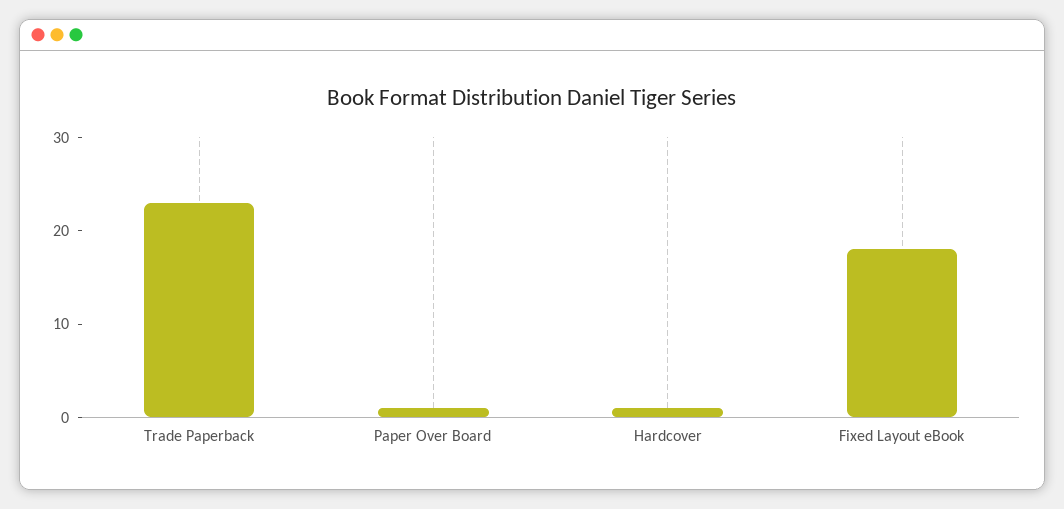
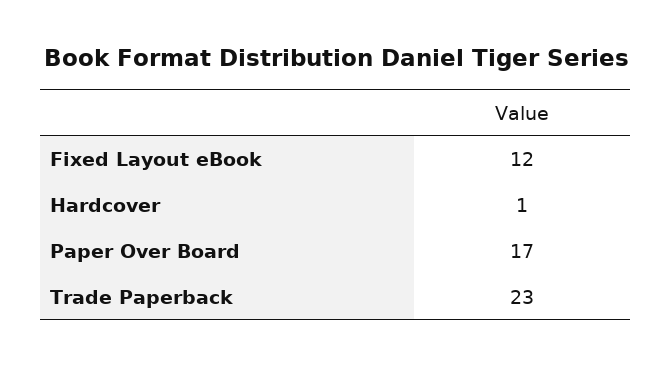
Paper Over Board: 1 -> 17
Fixed Layout eBook: 18 -> 12

